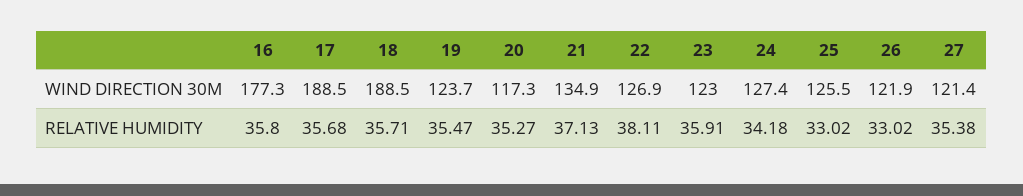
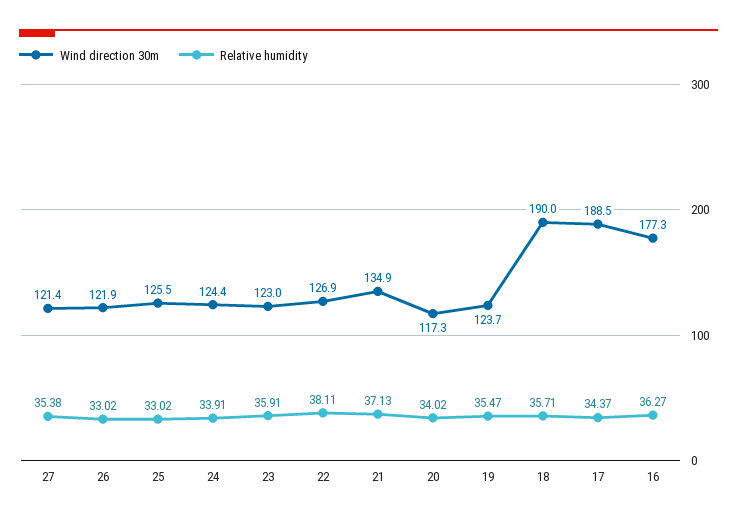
WIND DIRECTION 30M, 18: 188.5 -> 190
WIND DIRECTION 30M, 24: 127.4 -> 124.4
RELATIVE HUMIDITY, 16: 35.8 -> 36.27
RELATIVE HUMIDITY, 17: 35.68 -> 34.37
RELATIVE HUMIDITY, 20: 35.27 -> 34.02
RELATIVE HUMIDITY, 24: 34.18 -> 33.91

